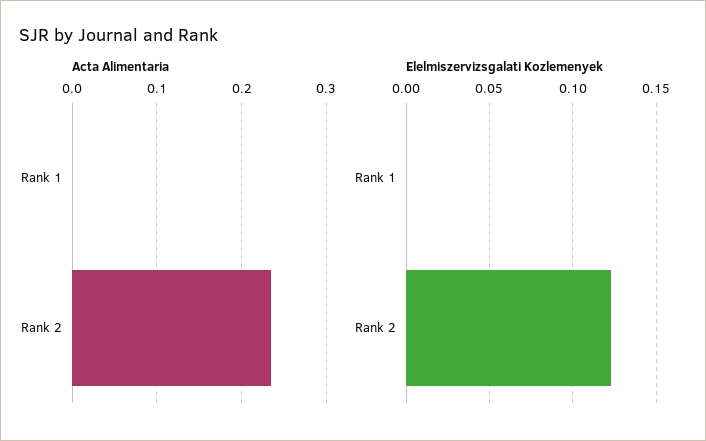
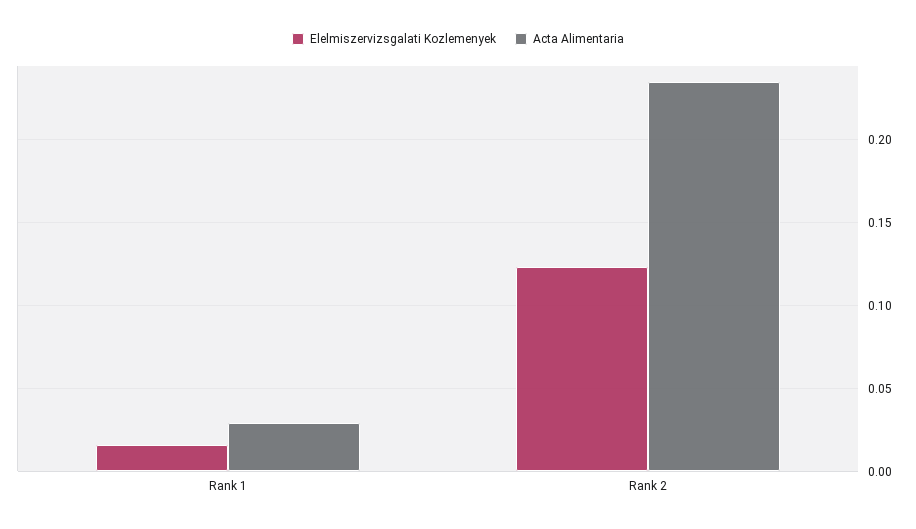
Acta Alimentaria, Rank 1: 0 -> 0.03
Elelmiszervizsgalati Kozlemenyek, Rank 1: 0 -> 0.015

